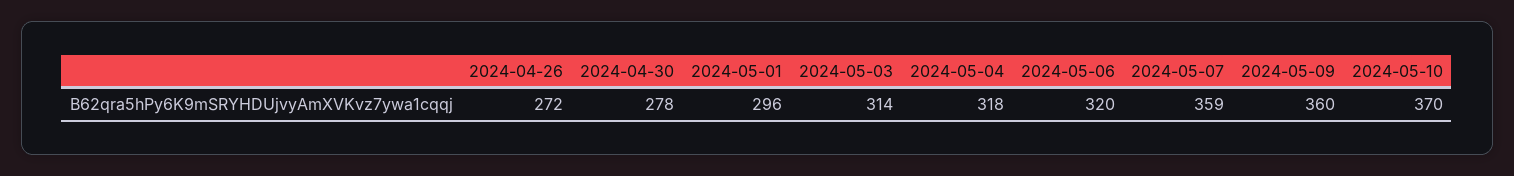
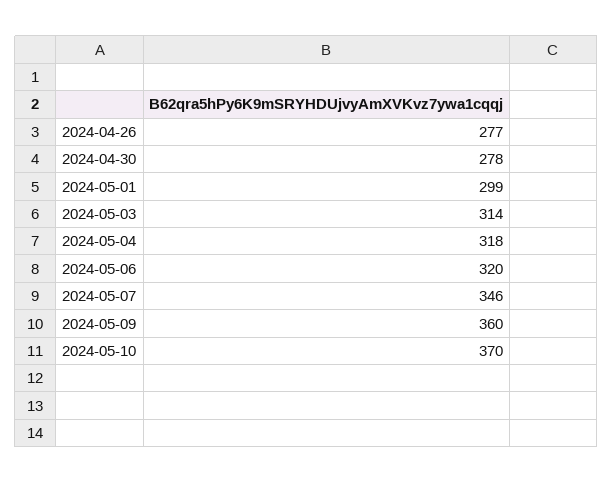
2024-04-26: 272 -> 277
2024-05-01: 296 -> 299
2024-05-07: 359 -> 346

